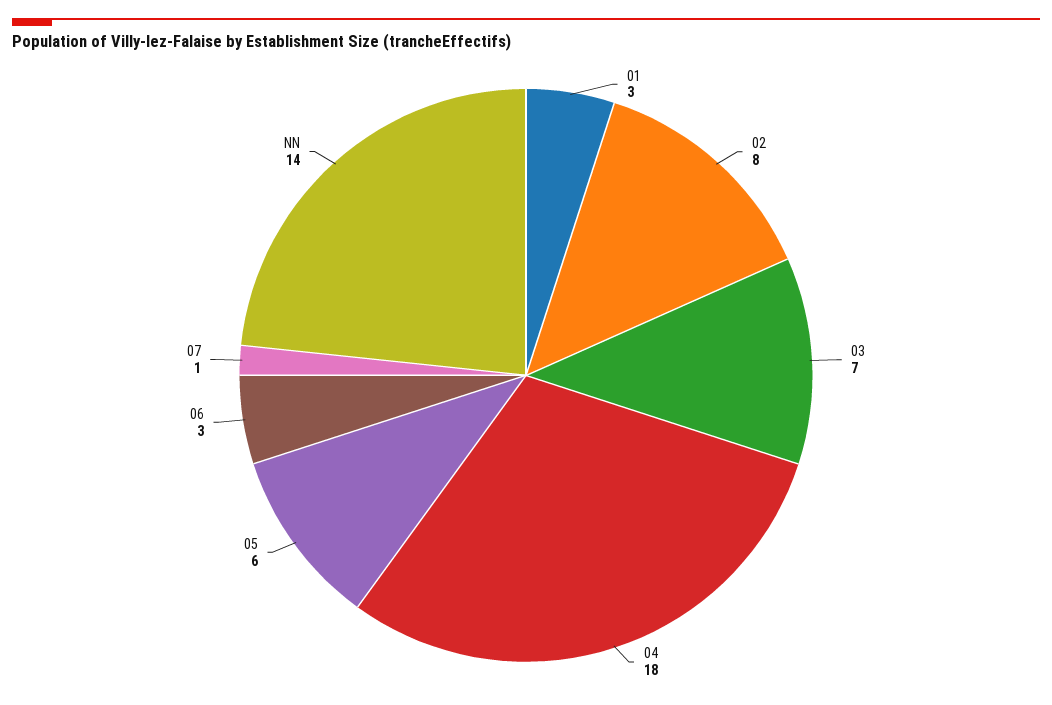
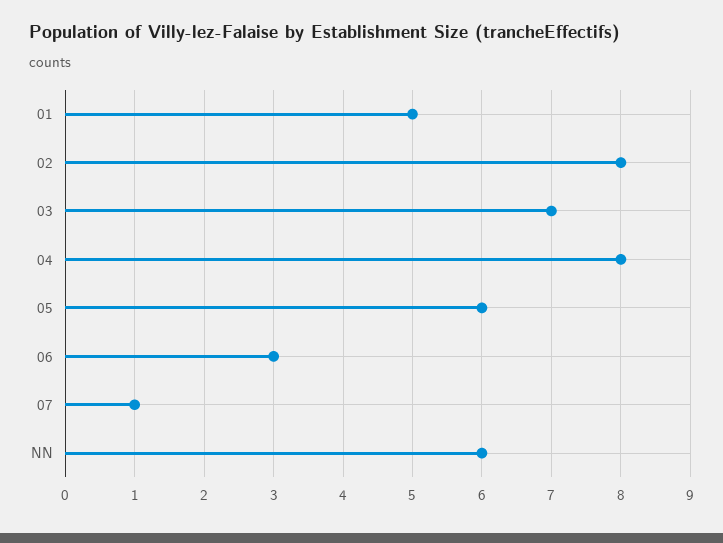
01: 3 -> 5
04: 18 -> 8
NN: 14 -> 6

